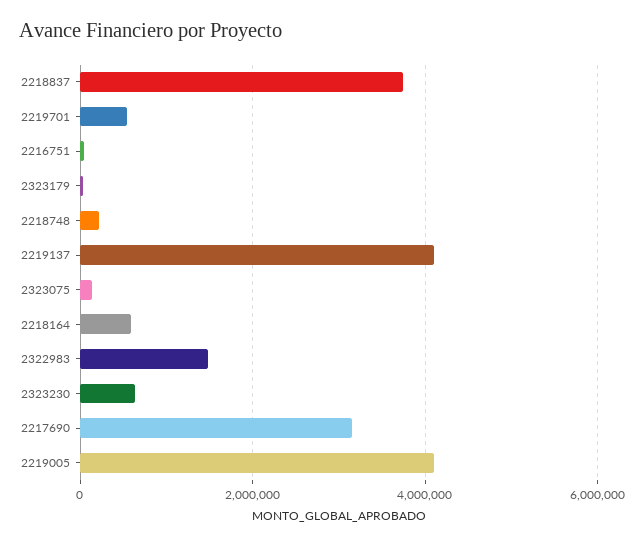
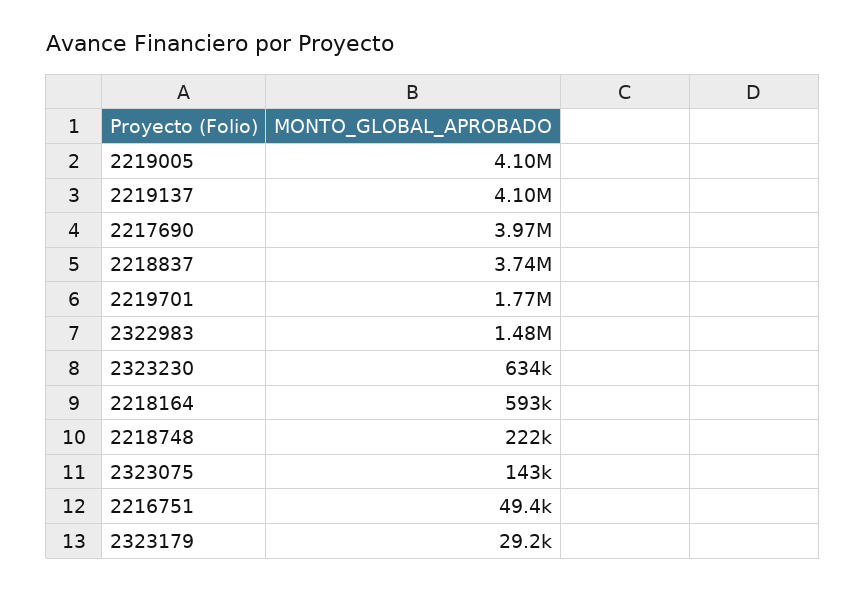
2219701: 600000 -> 1770000
2217690: 3200000 -> 3970000

